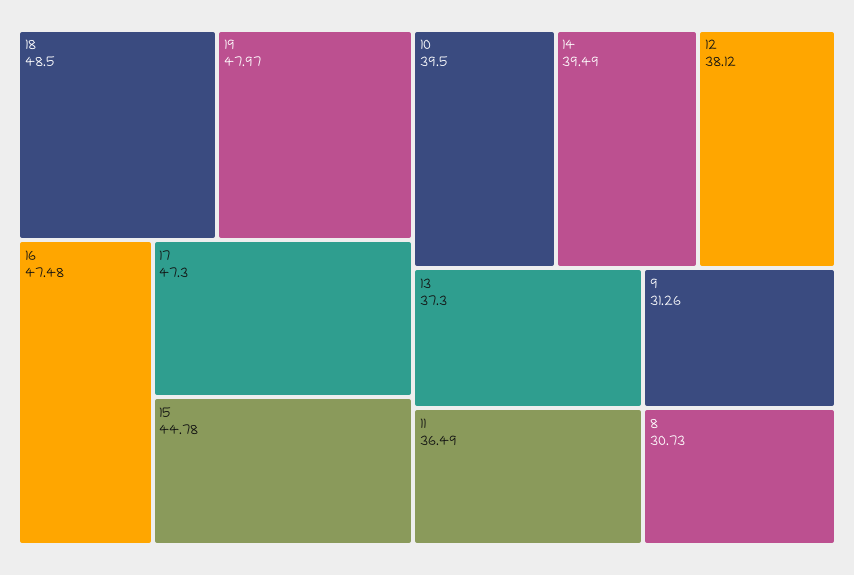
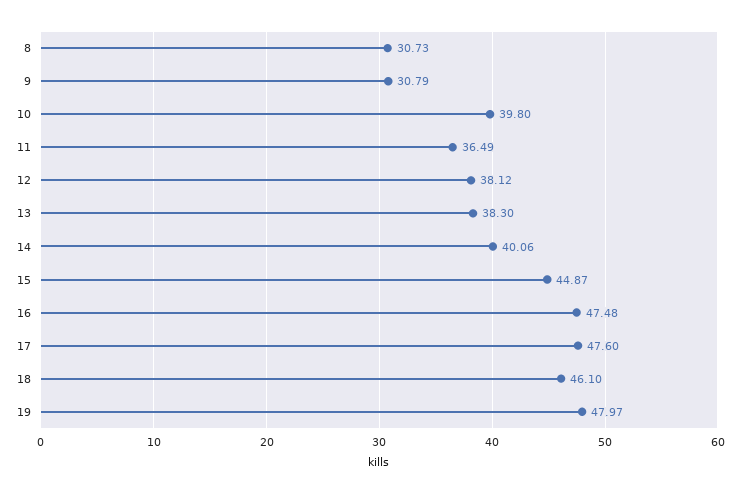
18: 48.5 -> 46.1
17: 47.3 -> 47.6
15: 44.78 -> 44.87
10: 39.5 -> 39.8
14: 39.49 -> 40.06
13: 37.3 -> 38.3
9: 31.26 -> 30.79

